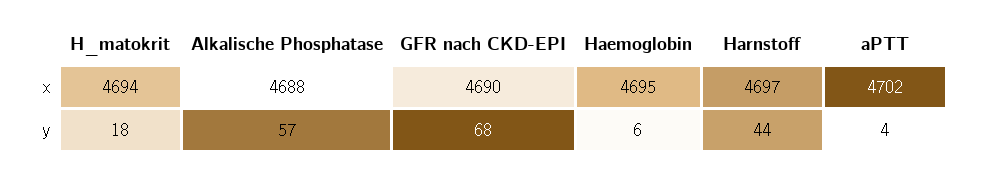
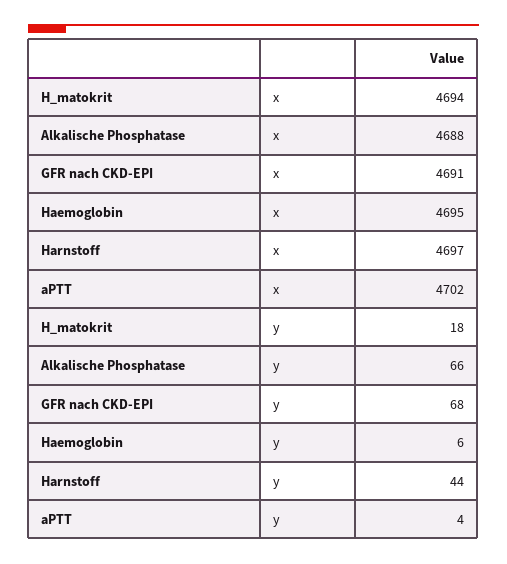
GFR nach CKD-EPI, x: 4690 -> 4691
Alkalische Phosphatase, y: 57 -> 66

